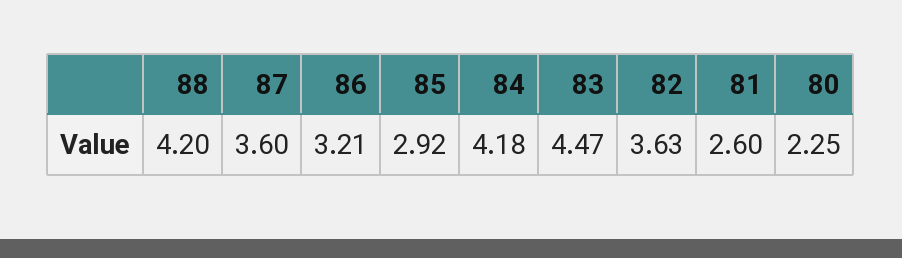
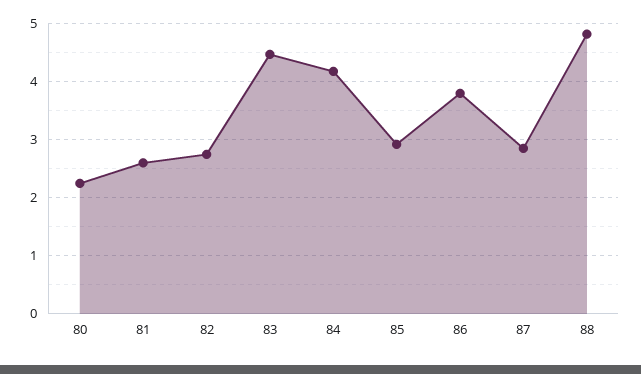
88: 4.2 -> 4.8
87: 3.6 -> 2.8
86: 3.21 -> 3.8
82: 3.63 -> 2.8

